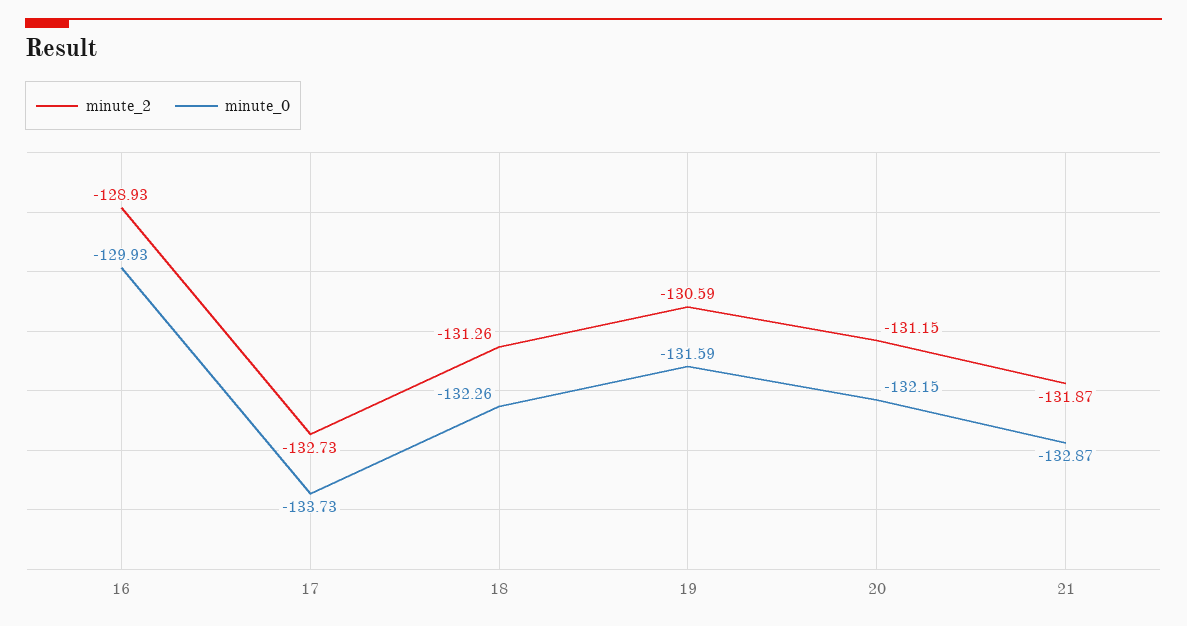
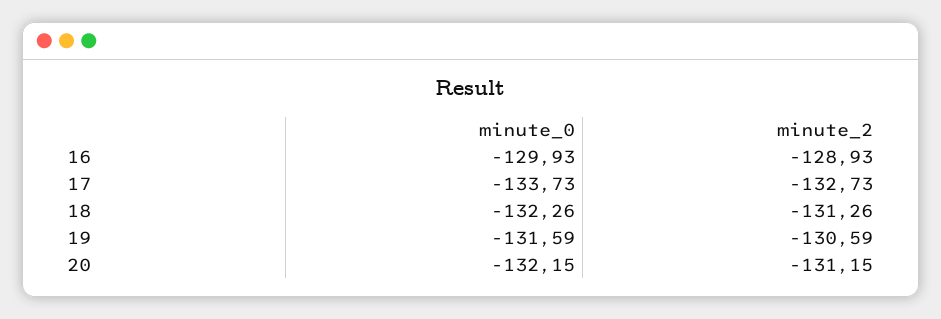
minute_2, 21: -131.87 -> none
minute_0, 21: -132.87 -> none

